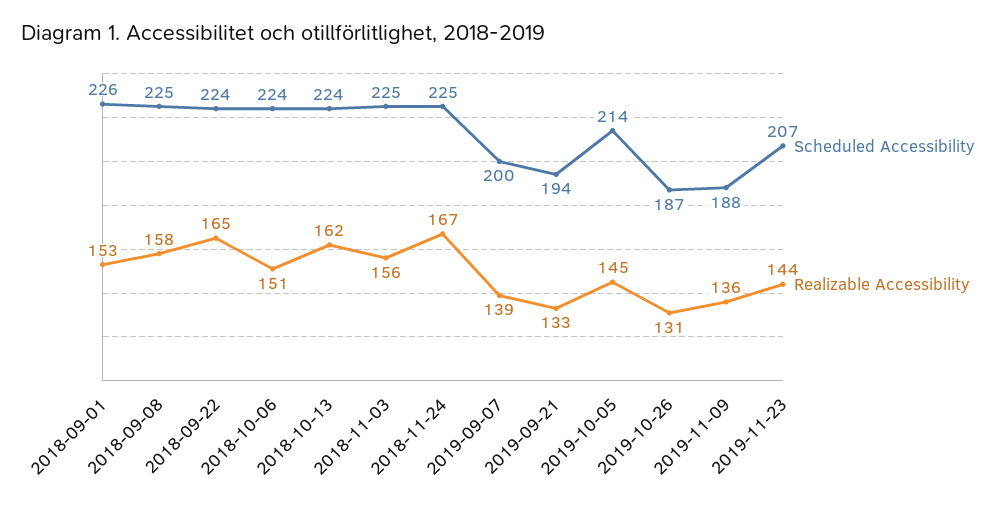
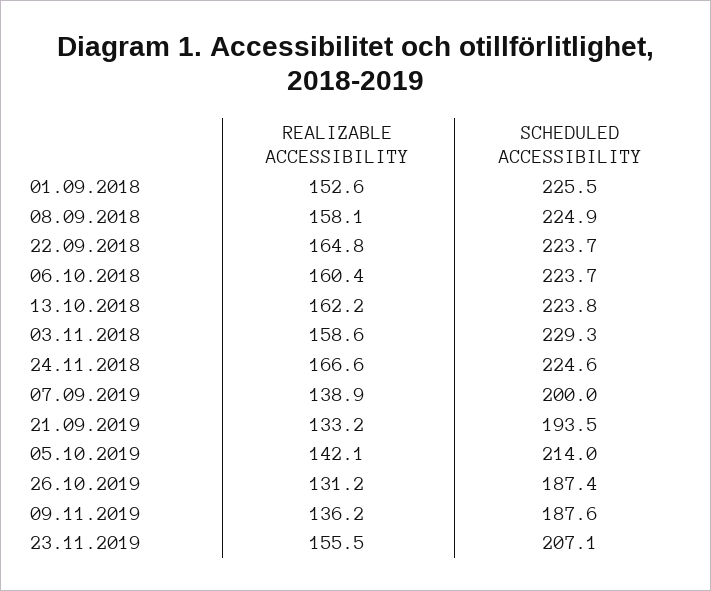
Realizable Accessibility, 2018-10-06: 151 -> 160.4
Scheduled Accessibility, 2018-11-03: 225 -> 229.3
Realizable Accessibility, 2018-11-03: 156 -> 158.6
Realizable Accessibility, 2019-10-05: 145 -> 142.1
Realizable Accessibility, 2019-11-23: 144 -> 155.5

